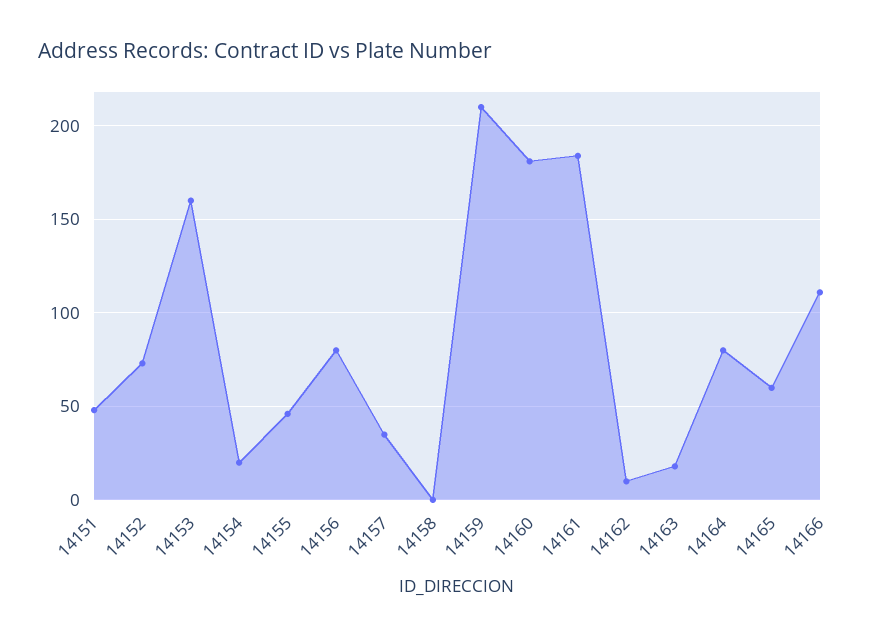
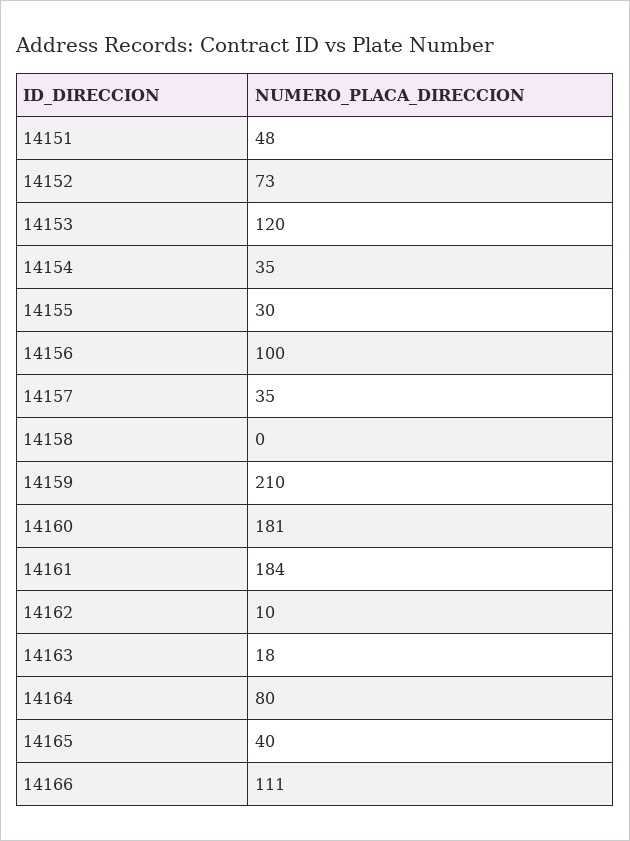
14153: 160 -> 120
14154: 20 -> 35
14155: 45 -> 30
14156: 80 -> 100
14165: 60 -> 40

